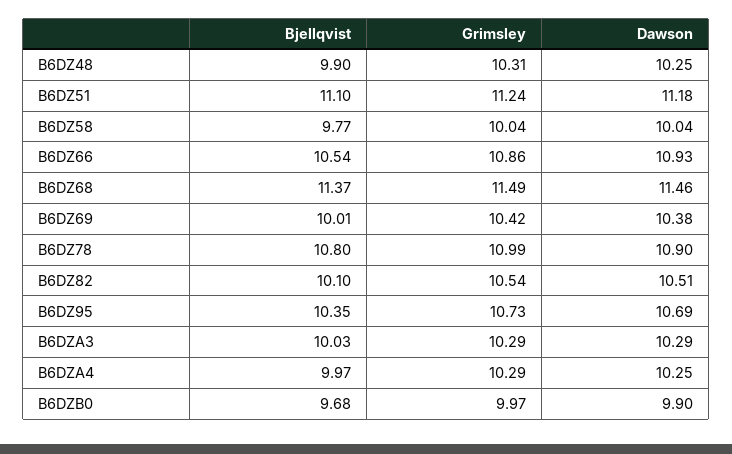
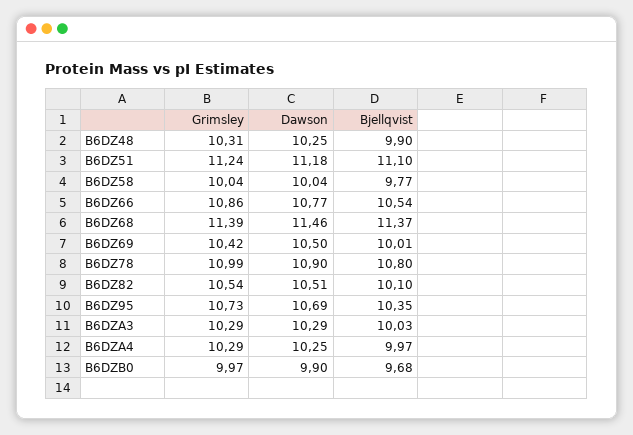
Dawson, B6DZ66: 10.93 -> 10.77
Grimsley, B6DZ68: 11.49 -> 11.39
Dawson, B6DZ69: 10.38 -> 10.5

